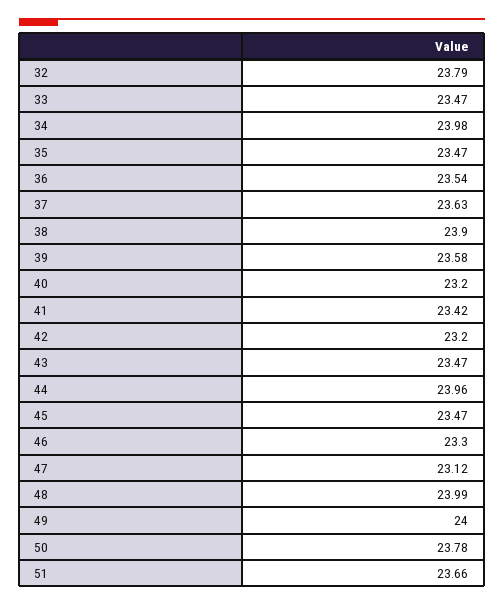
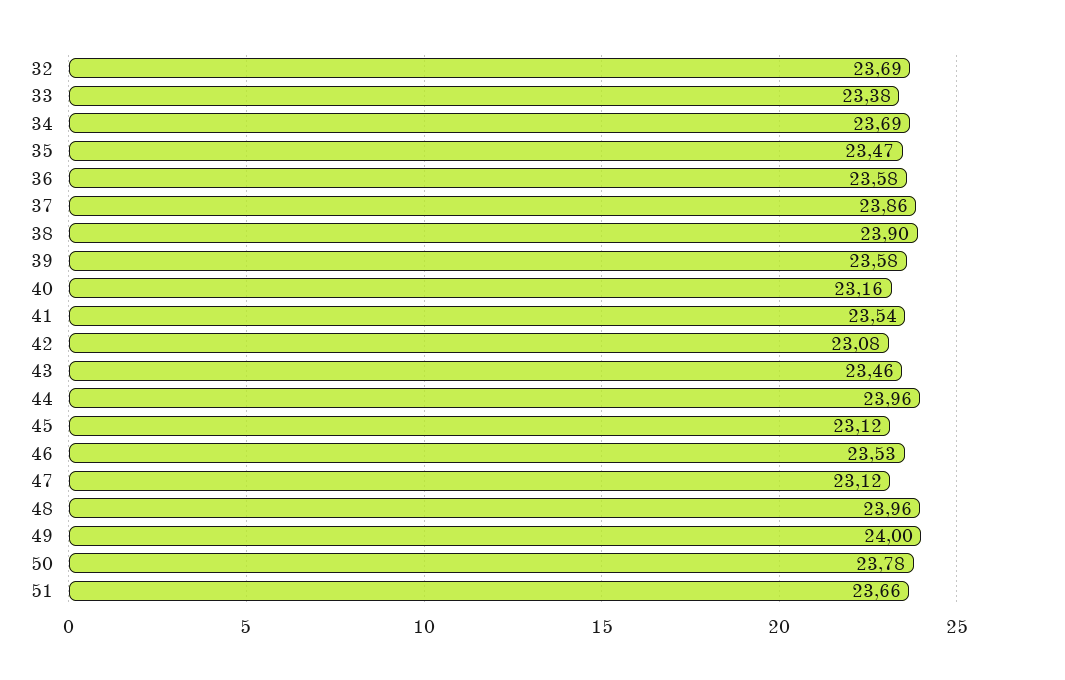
32: 23.79 -> 23.69
33: 23.47 -> 23.38
34: 23.98 -> 23.69
36: 23.54 -> 23.58
37: 23.63 -> 23.86
40: 23.2 -> 23.16
41: 23.42 -> 23.54
42: 23.2 -> 23.08
43: 23.47 -> 23.46
45: 23.47 -> 23.12
46: 23.3 -> 23.53
48: 23.99 -> 23.96

